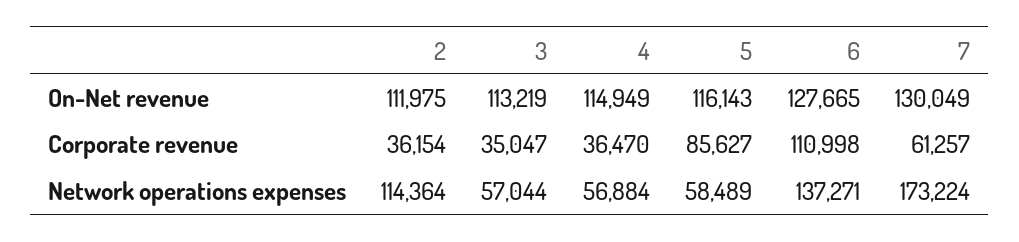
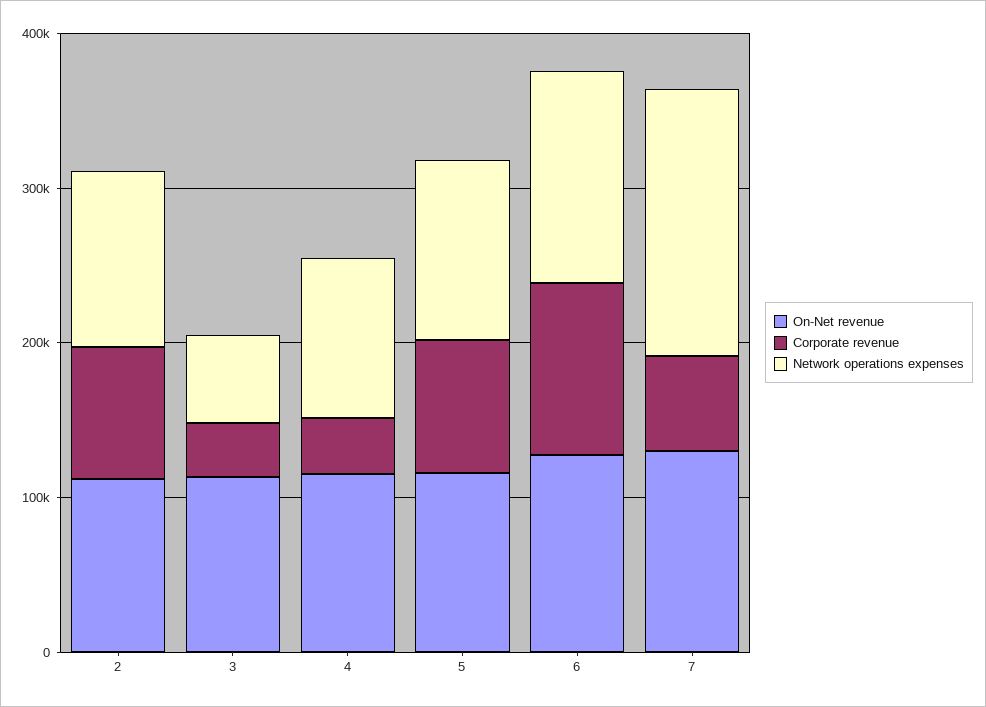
Corporate revenue, 2: 36154 -> 80000
Network operations expenses, 4: 56884 -> 100000
Network operations expenses, 5: 58489 -> 120000

